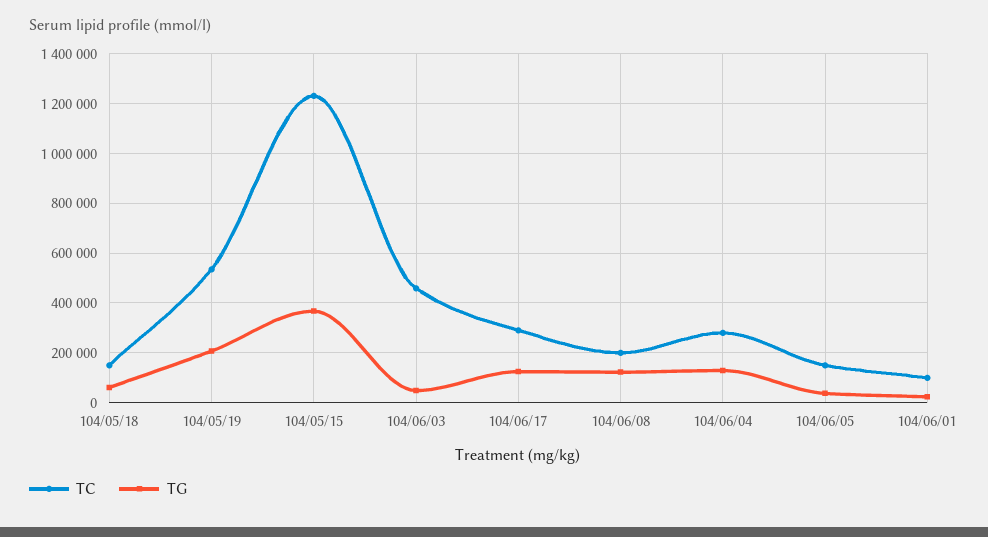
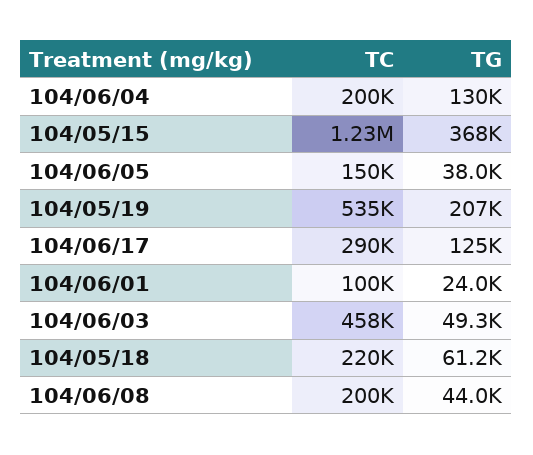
TC, 104/05/18: 150000 -> 220000
TG, 104/06/08: 125000 -> 44000
TC, 104/06/04: 275000 -> 200000

